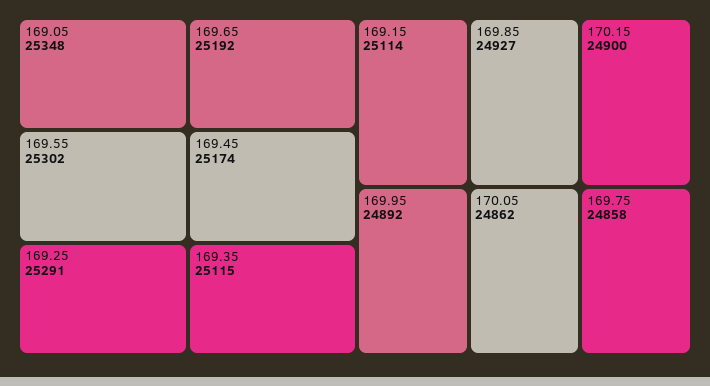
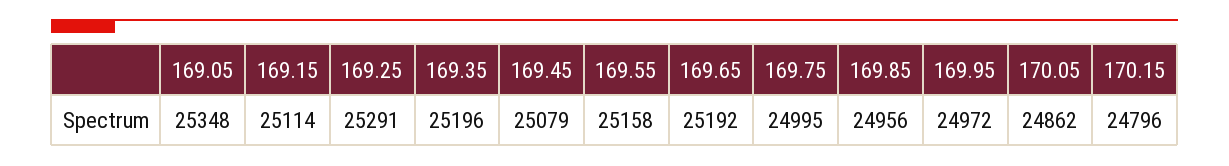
169.55: 25302 -> 25158
169.45: 25174 -> 25079
169.35: 25115 -> 25196
169.85: 24927 -> 24956
170.15: 24900 -> 24796
169.95: 24892 -> 24972
169.75: 24858 -> 24995

